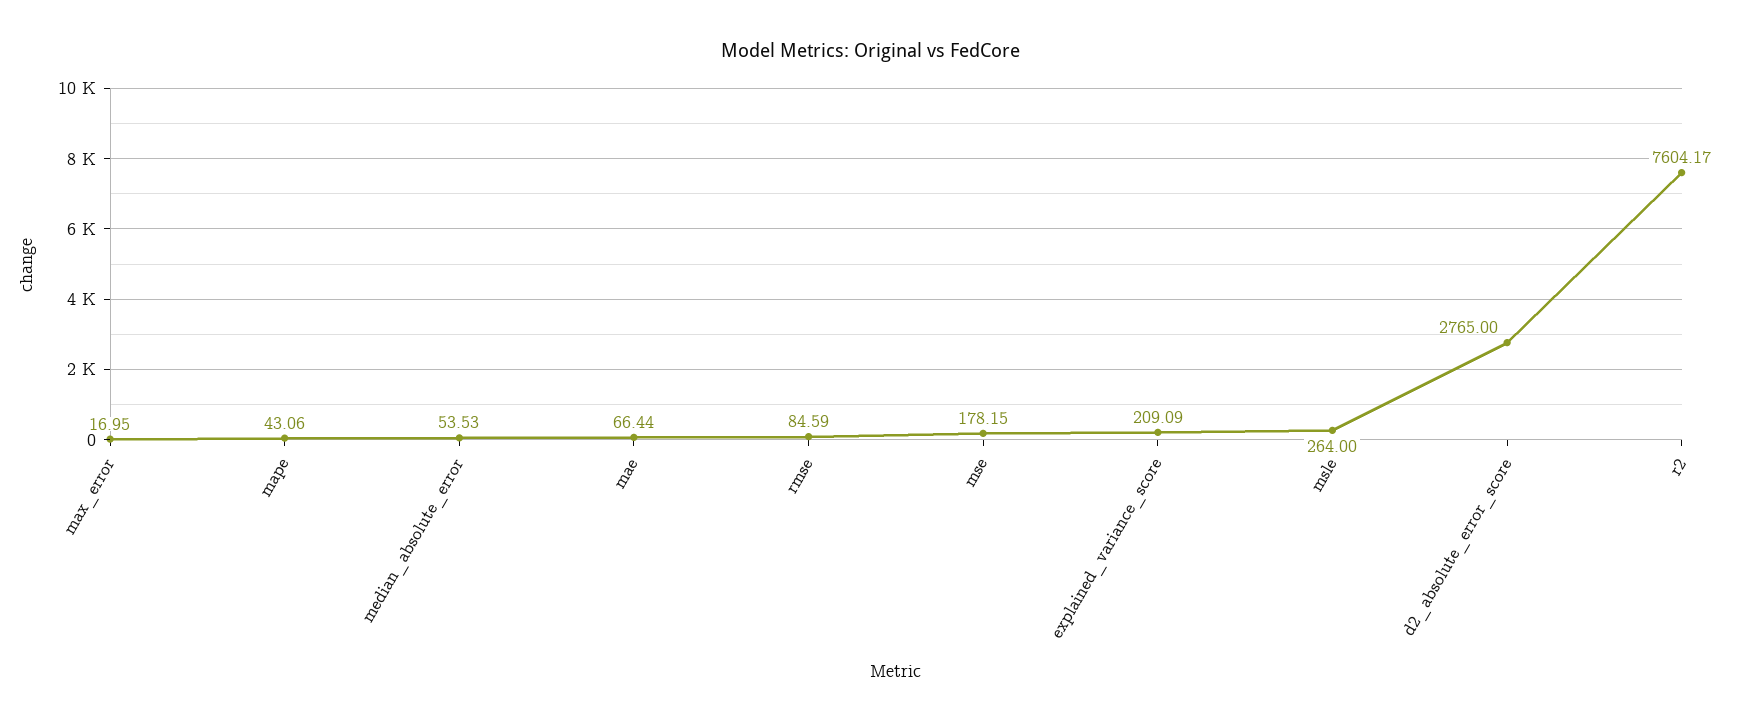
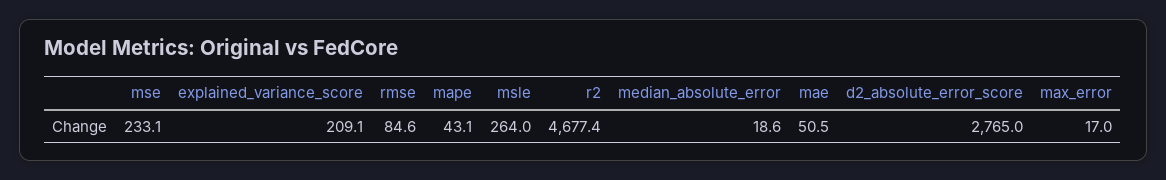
median_absolute_error: 53.53 -> 18.6
mae: 66.44 -> 50.5
mse: 178.15 -> 233.1
r2: 7604.17 -> 4677.4

